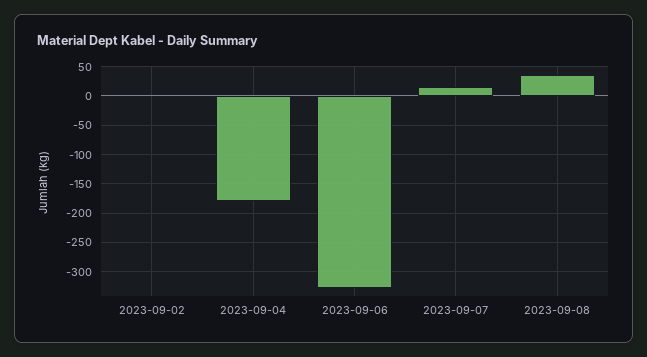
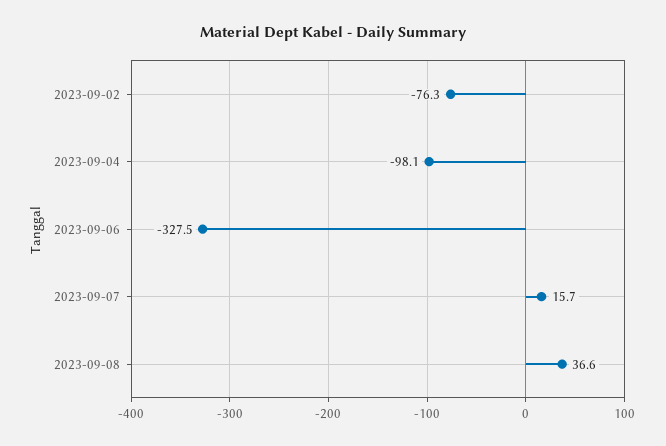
2023-09-02: 0 -> -76.3
2023-09-04: -175 -> -98.1

